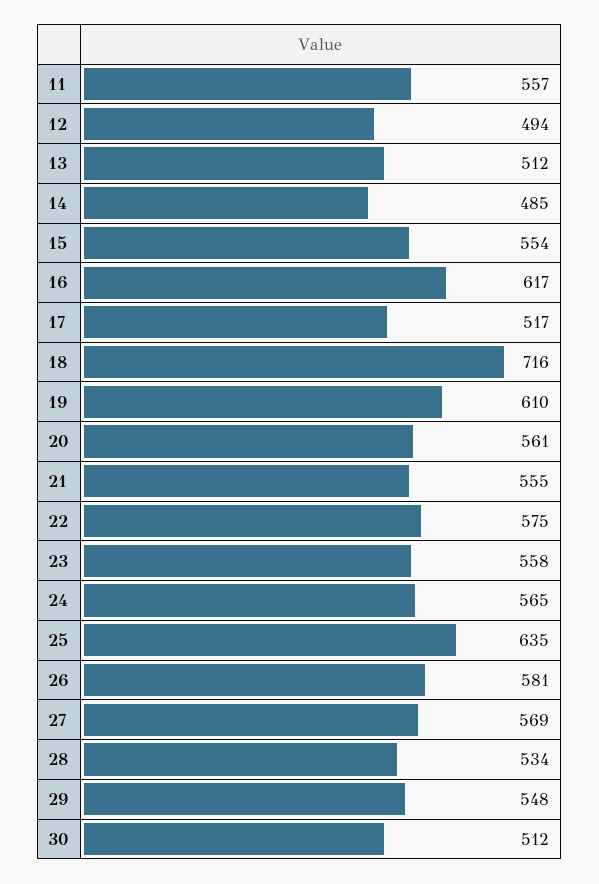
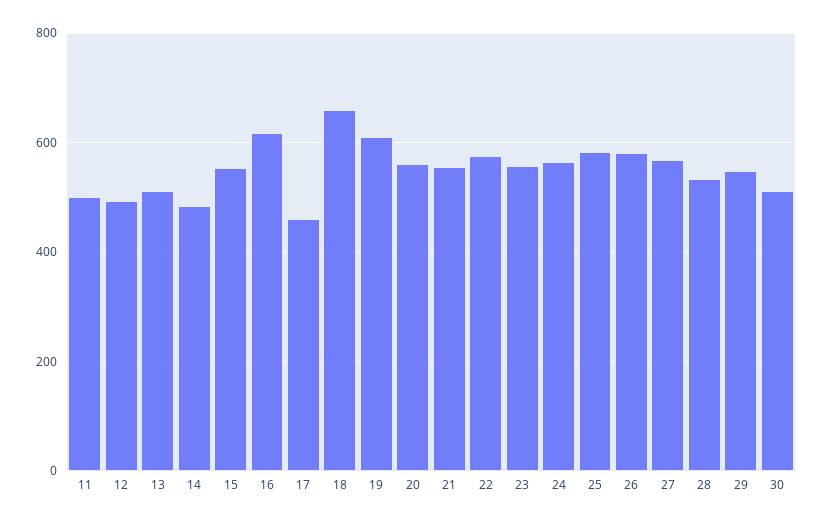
11: 557 -> 500
17: 517 -> 460
18: 716 -> 660
25: 635 -> 580

